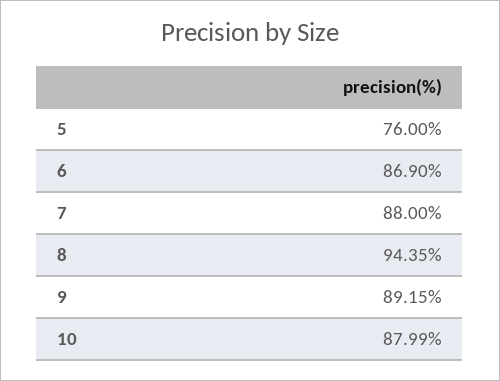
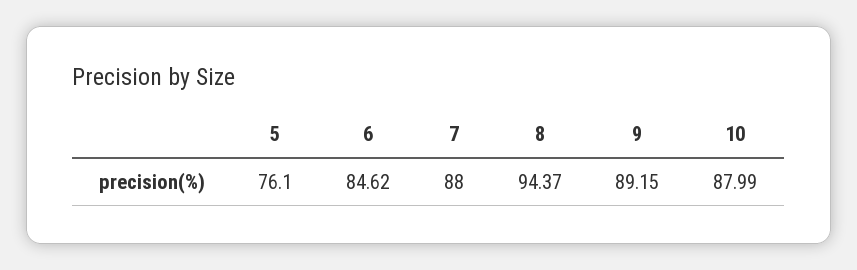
5: 76 -> 76.1
6: 86.9 -> 84.62
8: 94.35 -> 94.37

